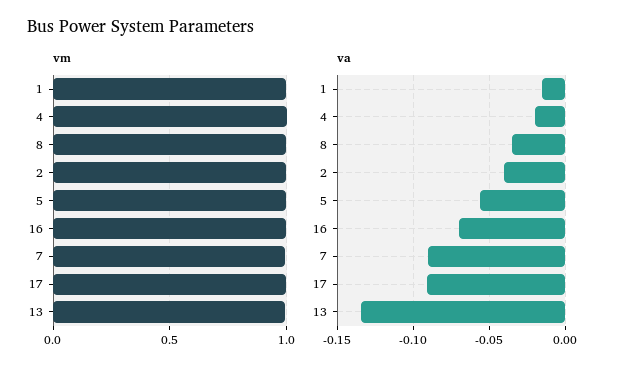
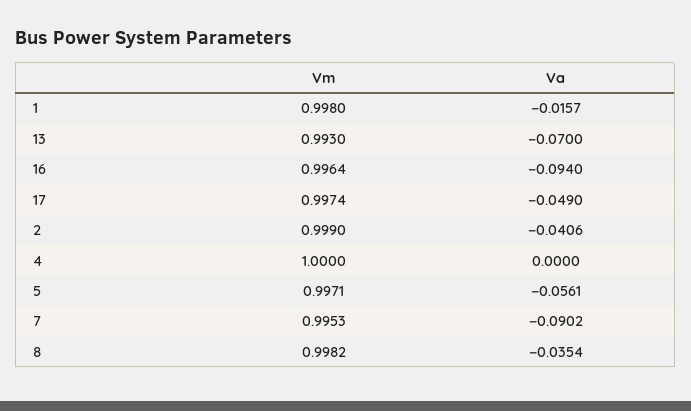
va, 4: -0.02 -> 0
va, 16: -0.07 -> -0.094
va, 17: -0.09 -> -0.049
va, 13: -0.135 -> -0.07

